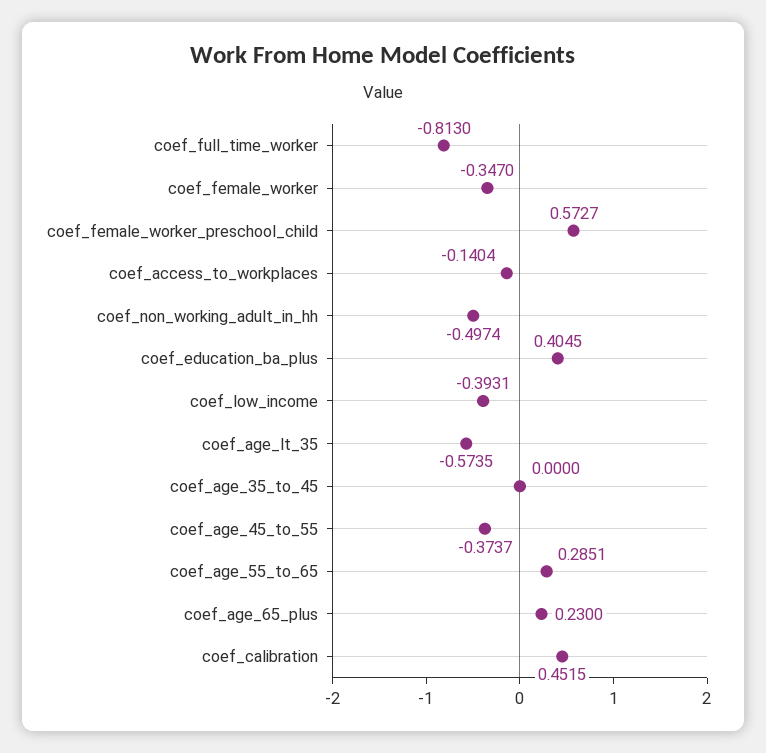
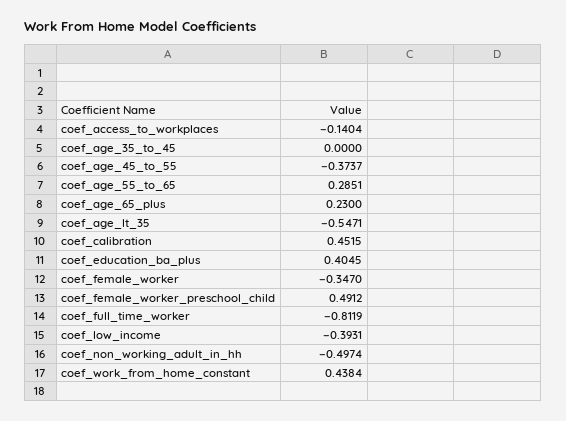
coef_full_time_worker: -0.813 -> -0.8119
coef_female_worker_preschool_child: 0.5727 -> 0.4912
coef_age_lt_35: -0.5735 -> -0.5471
coef_work_from_home_constant: none -> 0.4384

